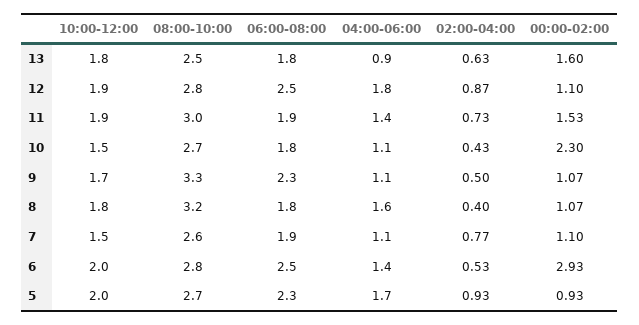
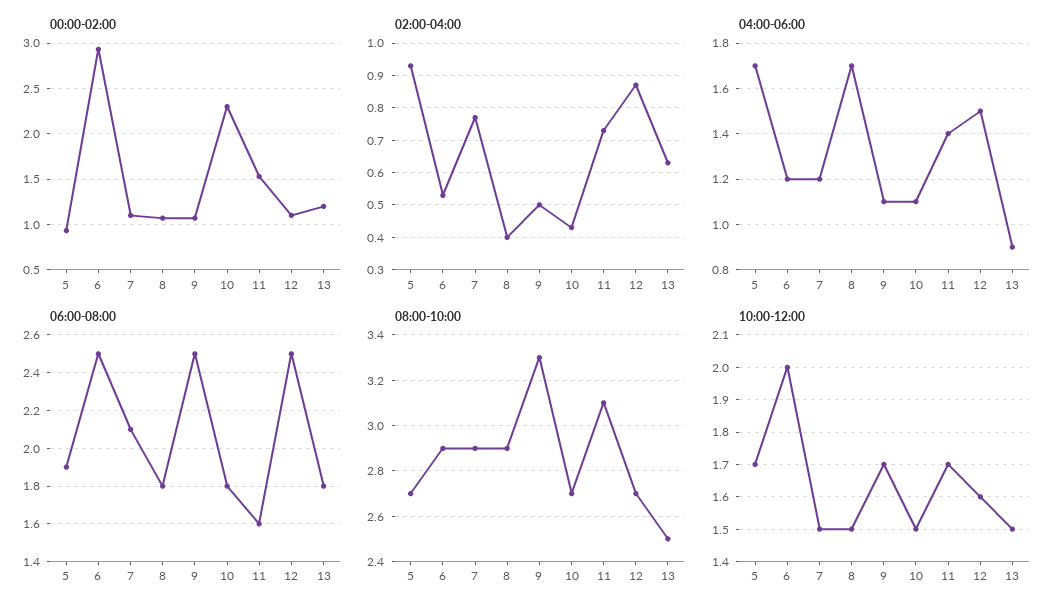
10:00-12:00, 13: 1.8 -> 1.5
00:00-02:00, 13: 1.6 -> 1.2
10:00-12:00, 12: 1.9 -> 1.6
08:00-10:00, 12: 2.8 -> 2.7
04:00-06:00, 12: 1.8 -> 1.5
10:00-12:00, 11: 1.9 -> 1.7
08:00-10:00, 11: 3 -> 3.1
06:00-08:00, 11: 1.9 -> 1.6
06:00-08:00, 9: 2.3 -> 2.5
10:00-12:00, 8: 1.8 -> 1.5
08:00-10:00, 8: 3.2 -> 2.9
04:00-06:00, 8: 1.6 -> 1.7
08:00-10:00, 7: 2.6 -> 2.9
06:00-08:00, 7: 1.9 -> 2.1
04:00-06:00, 7: 1.1 -> 1.2
08:00-10:00, 6: 2.8 -> 2.9
04:00-06:00, 6: 1.4 -> 1.2
10:00-12:00, 5: 2 -> 1.7
06:00-08:00, 5: 2.3 -> 1.9

